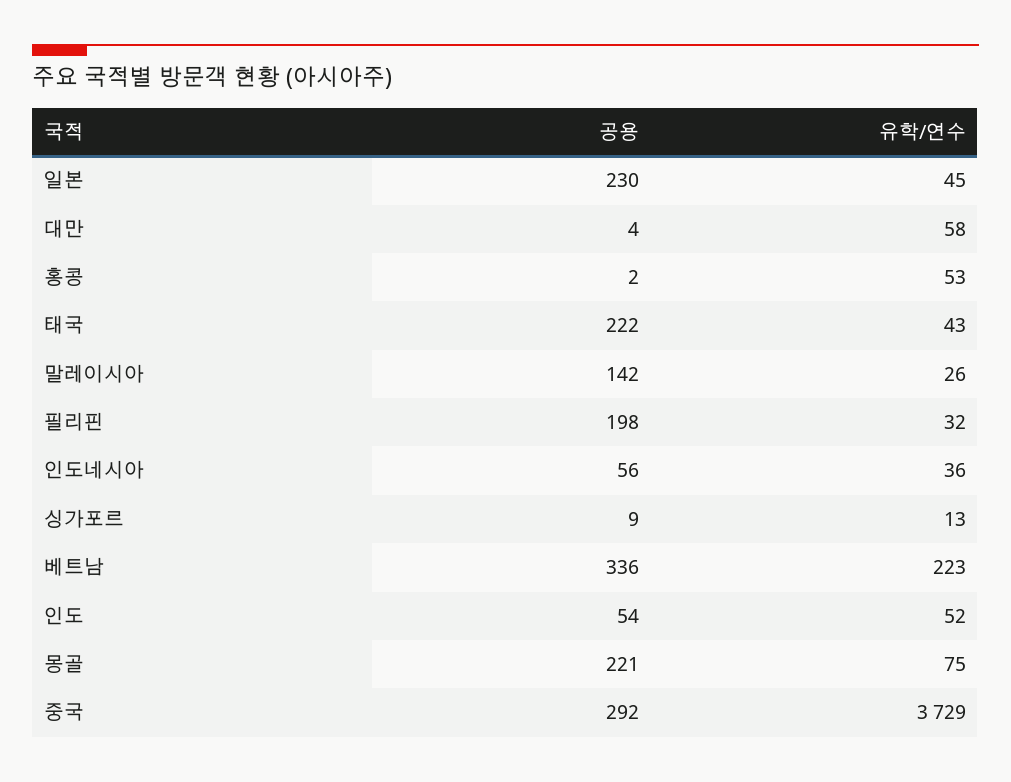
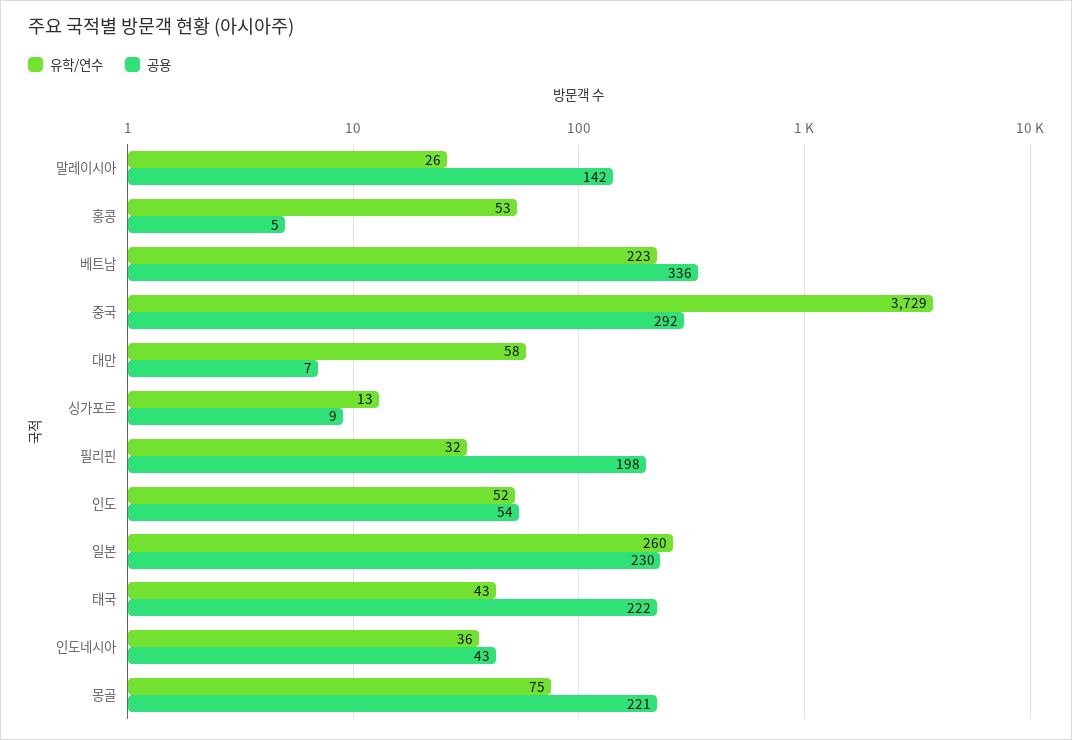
유학/연수, 일본: 45 -> 260
공용, 대만: 4 -> 7
공용, 홍콩: 2 -> 5
공용, 인도네시아: 56 -> 43

